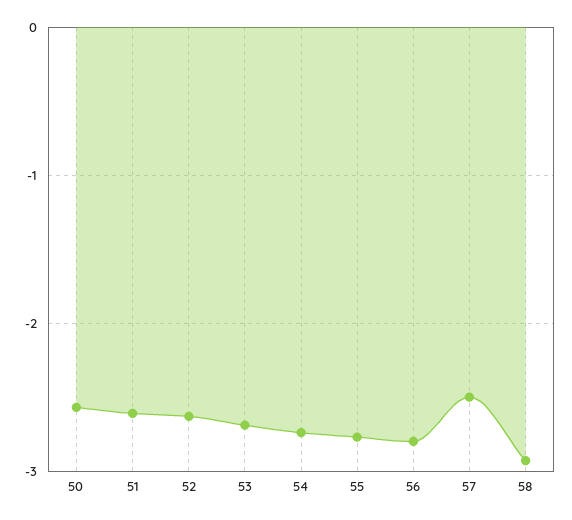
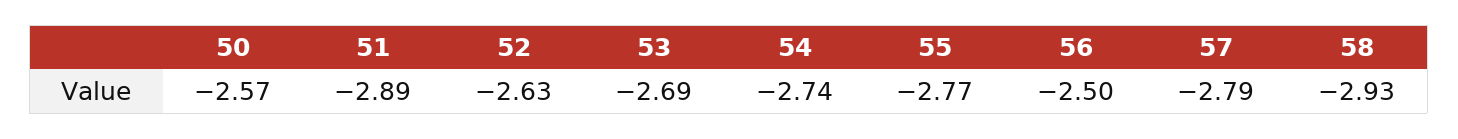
51: -2.6 -> -2.89
56: -2.8 -> -2.5
57: -2.5 -> -2.79

